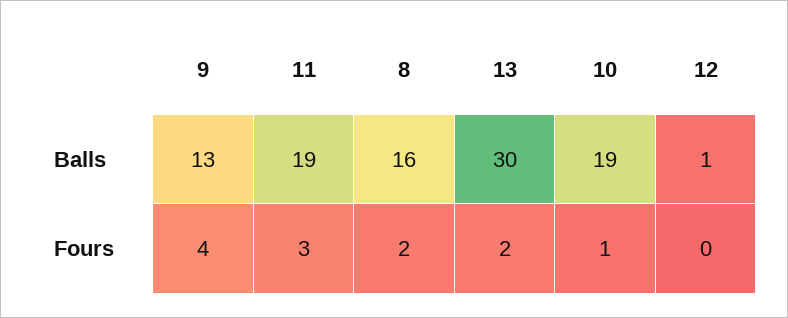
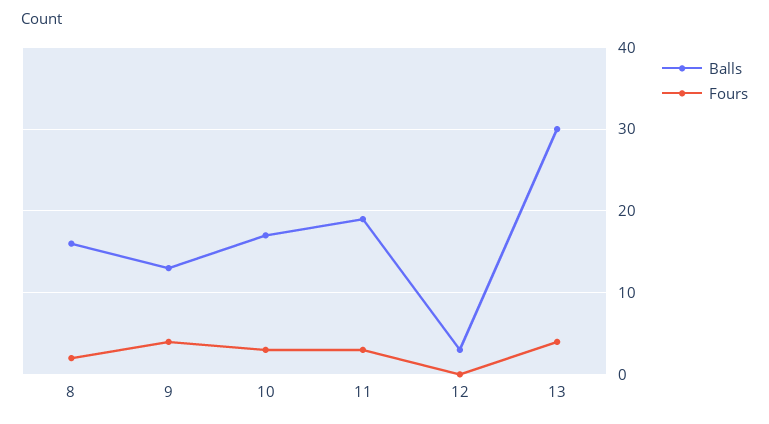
Balls, 10: 19 -> 17
Balls, 12: 1 -> 3
Fours, 13: 2 -> 4
Fours, 10: 1 -> 3

